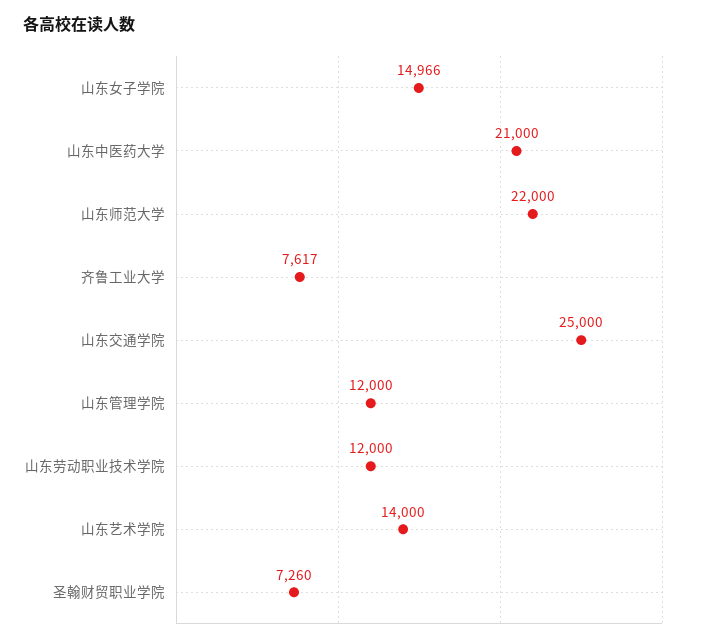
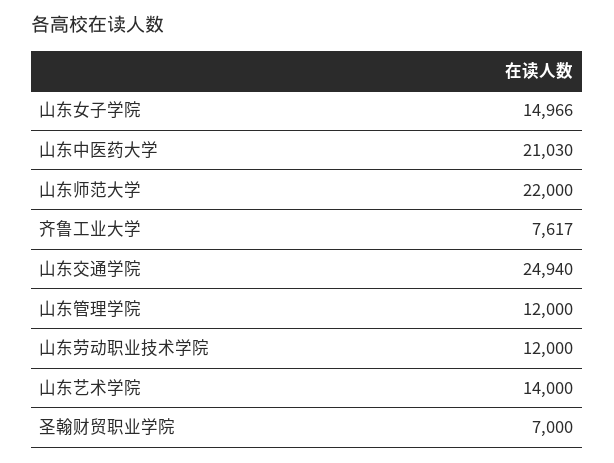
山东中医药大学: 21000 -> 21030
山东交通学院: 25000 -> 24940
圣翰财贸职业学院: 7260 -> 7000

